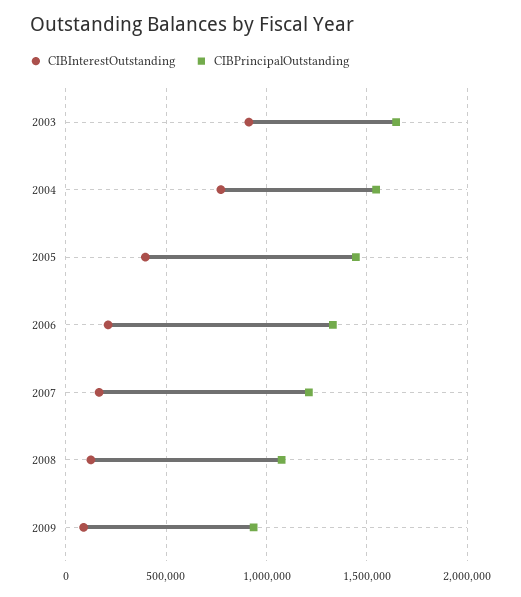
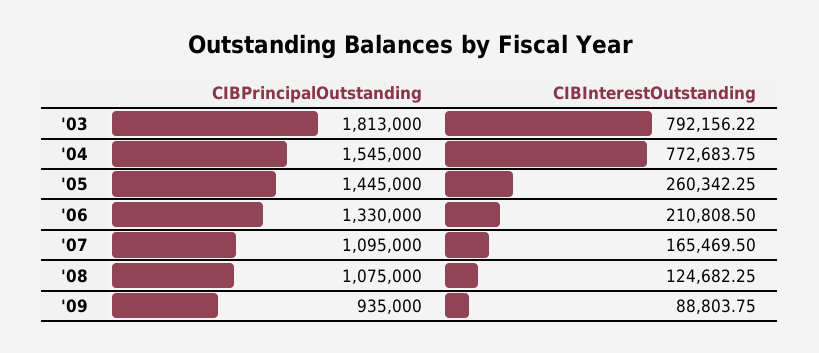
CIBInterestOutstanding, 2003: 900000 -> 792156.22
CIBPrincipalOutstanding, 2003: 1650000 -> 1813000
CIBInterestOutstanding, 2005: 400000 -> 260342.25
CIBPrincipalOutstanding, 2007: 1200000 -> 1095000

